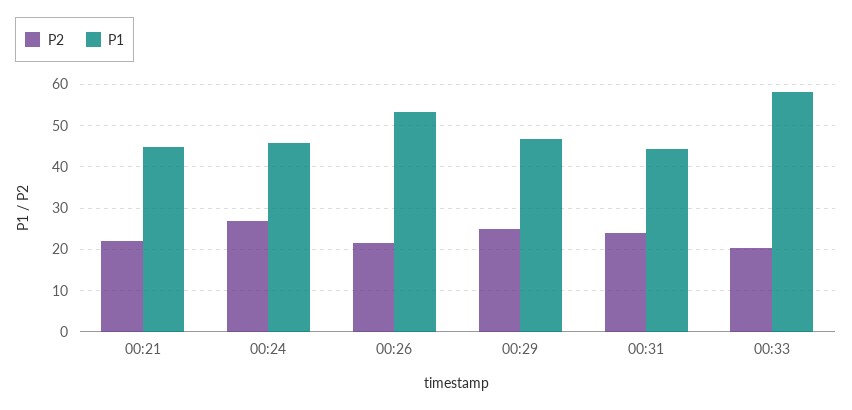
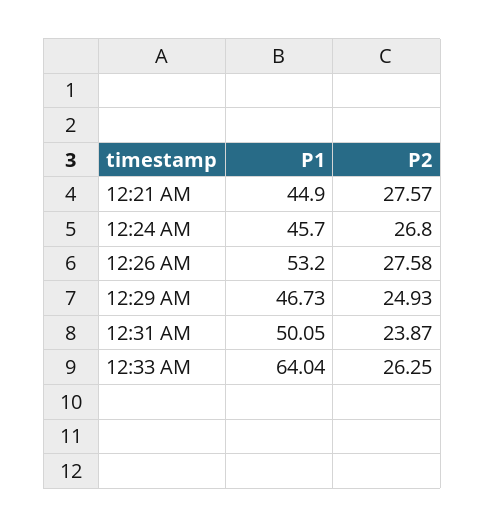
P2, 00:21: 22 -> 27.57
P2, 00:26: 22 -> 27.58
P1, 00:31: 44 -> 50.05
P2, 00:33: 20 -> 26.25
P1, 00:33: 58 -> 64.04

